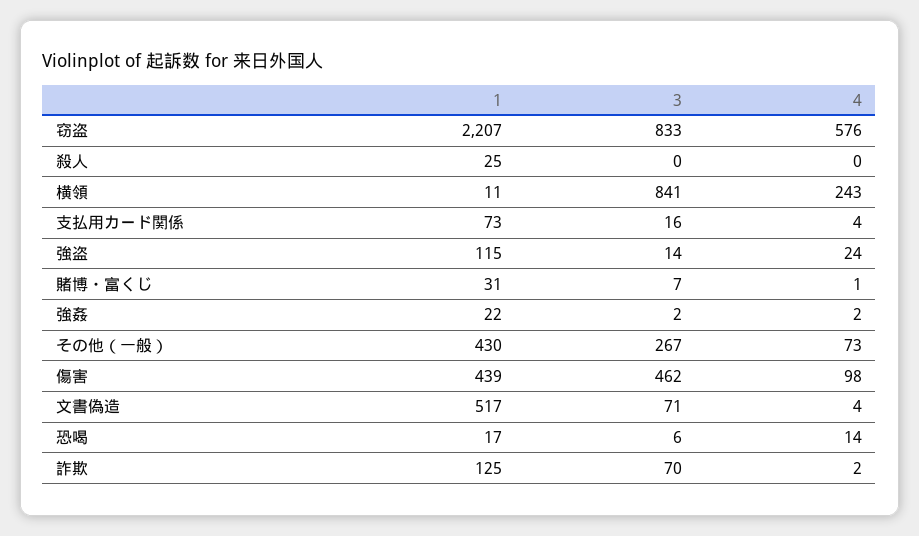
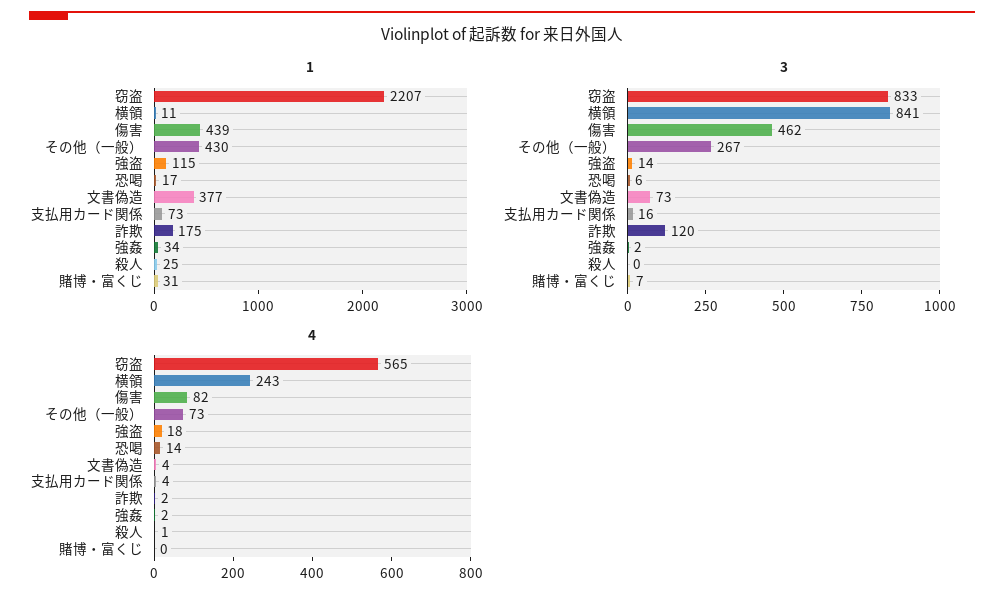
4, 窃盗: 576 -> 565
4, 殺人: 0 -> 1
4, 強盗: 24 -> 18
4, 賭博・富くじ: 1 -> 0
1, 強姦: 22 -> 34
4, 傷害: 98 -> 82
1, 文書偽造: 517 -> 377
3, 文書偽造: 71 -> 73
1, 詐欺: 125 -> 175
3, 詐欺: 70 -> 120

